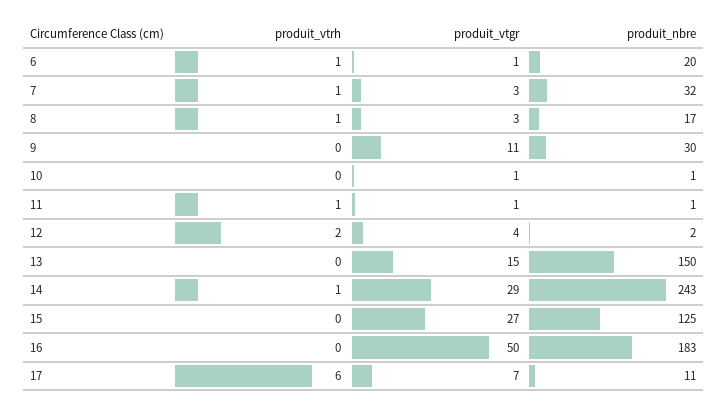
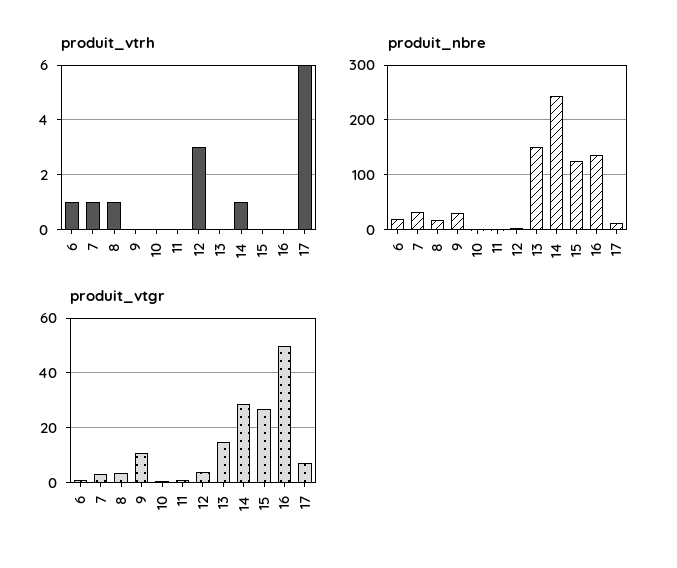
produit_vtrh, 11: 1 -> 0
produit_vtrh, 12: 2 -> 3
produit_nbre, 16: 183 -> 140

